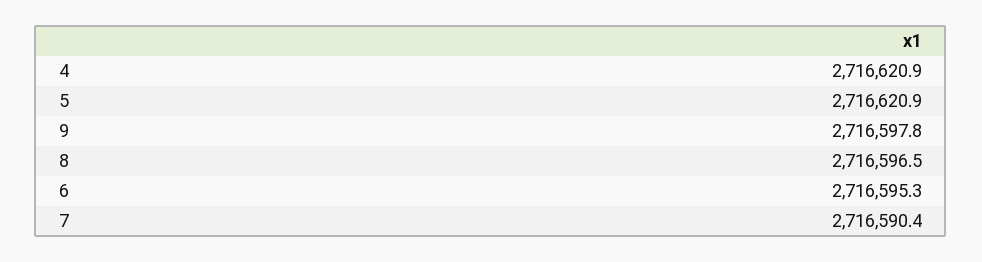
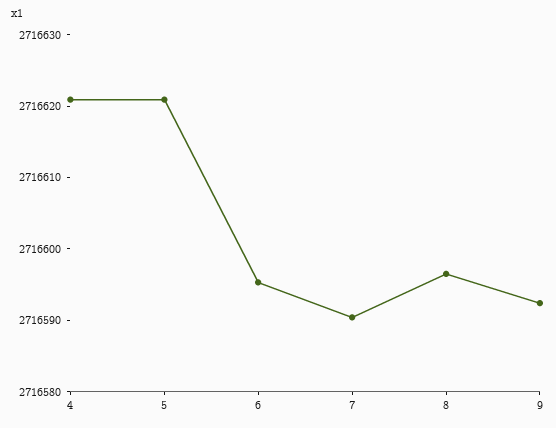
9: 2716597.8 -> 2716592

